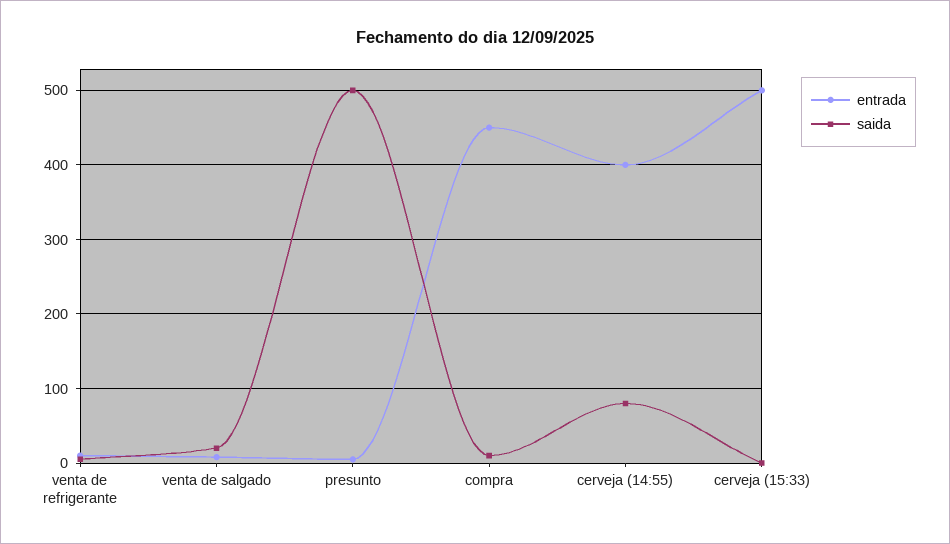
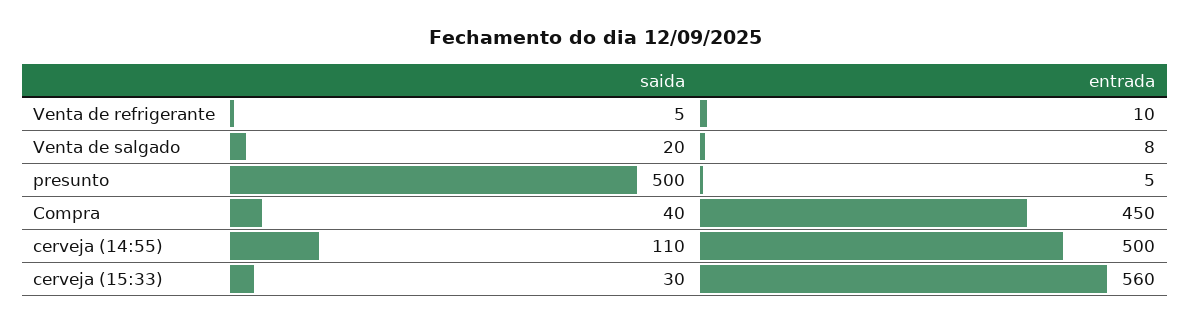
saida, compra: 10 -> 40
entrada, cerveja (14:55): 400 -> 500
saida, cerveja (14:55): 80 -> 110
entrada, cerveja (15:33): 500 -> 560
saida, cerveja (15:33): 0 -> 30

